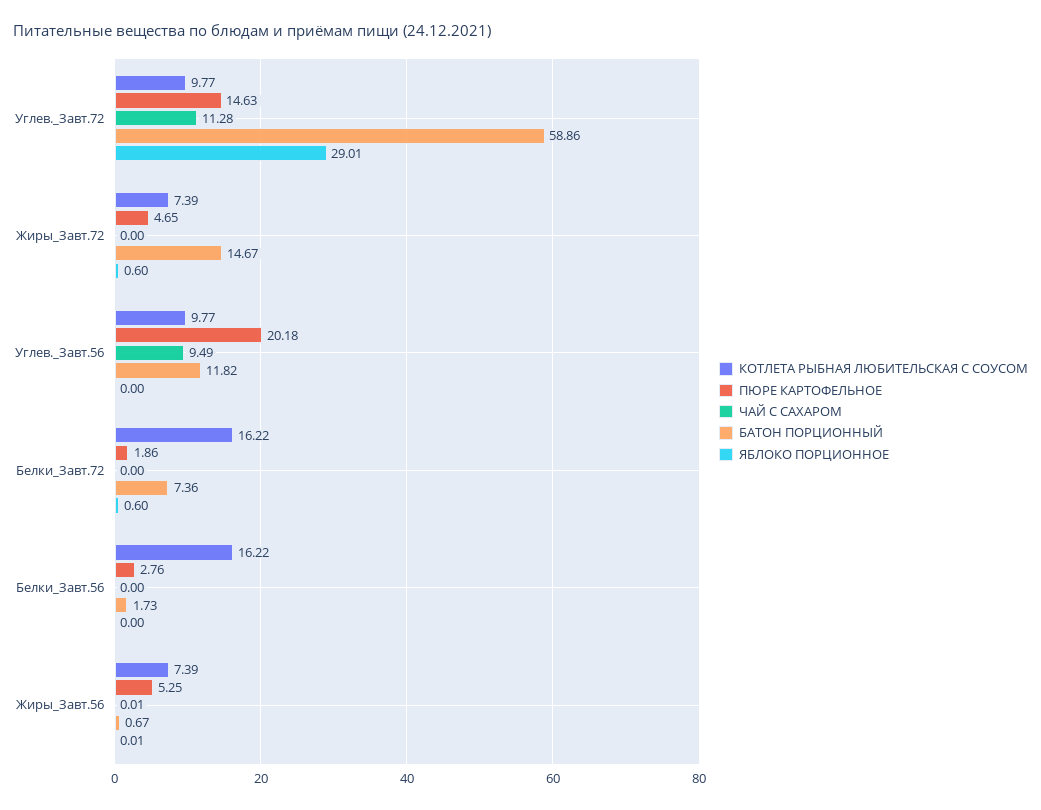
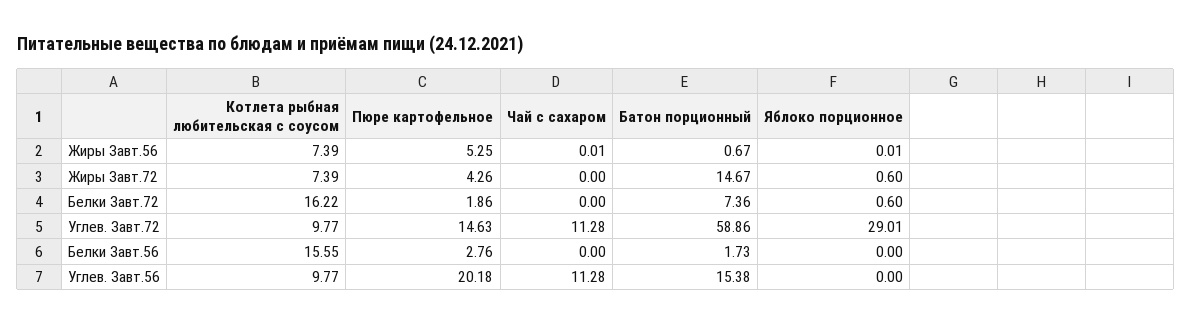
ПЮРЕ КАРТОФЕЛЬНОЕ, Жиры_Завт.72: 4.65 -> 4.26
ЧАЙ С САХАРОМ, Углев._Завт.56: 9.49 -> 11.28
БАТОН ПОРЦИОННЫЙ, Углев._Завт.56: 11.82 -> 15.38
КОТЛЕТА РЫБНАЯ ЛЮБИТЕЛЬСКАЯ С СОУСОМ, Белки_Завт.56: 16.22 -> 15.55

